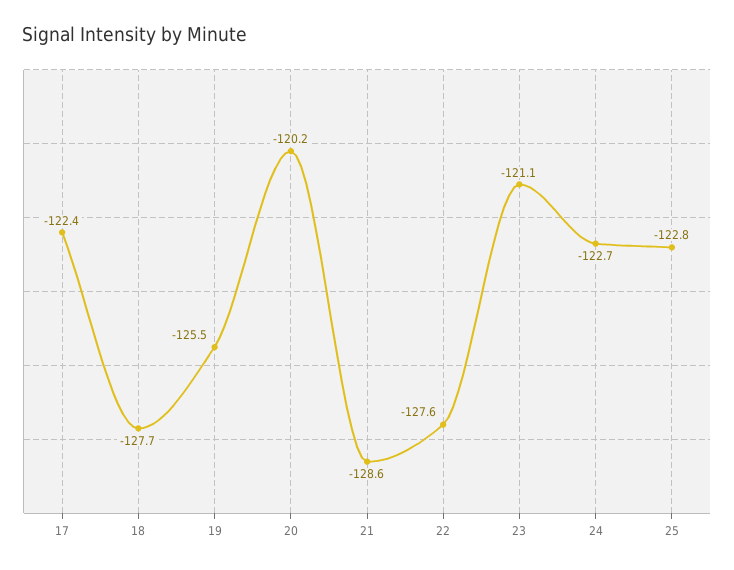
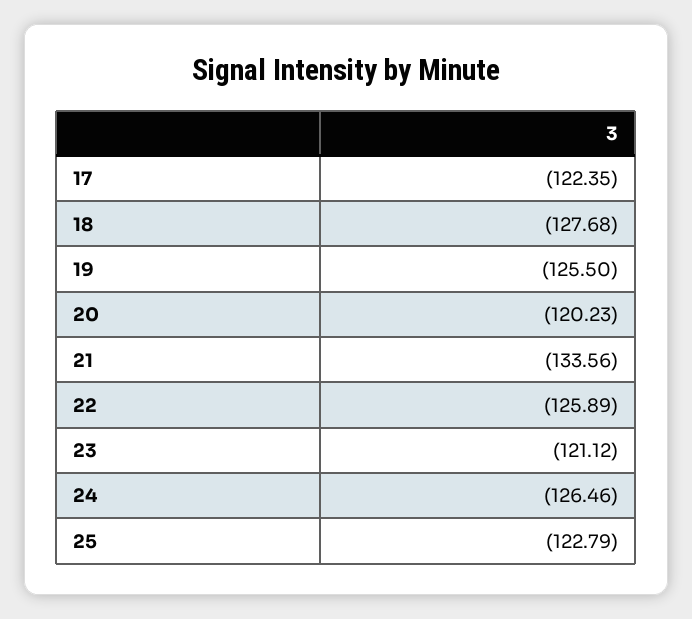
21: -128.6 -> -133.56
22: -127.6 -> -125.89
24: -122.7 -> -126.46

